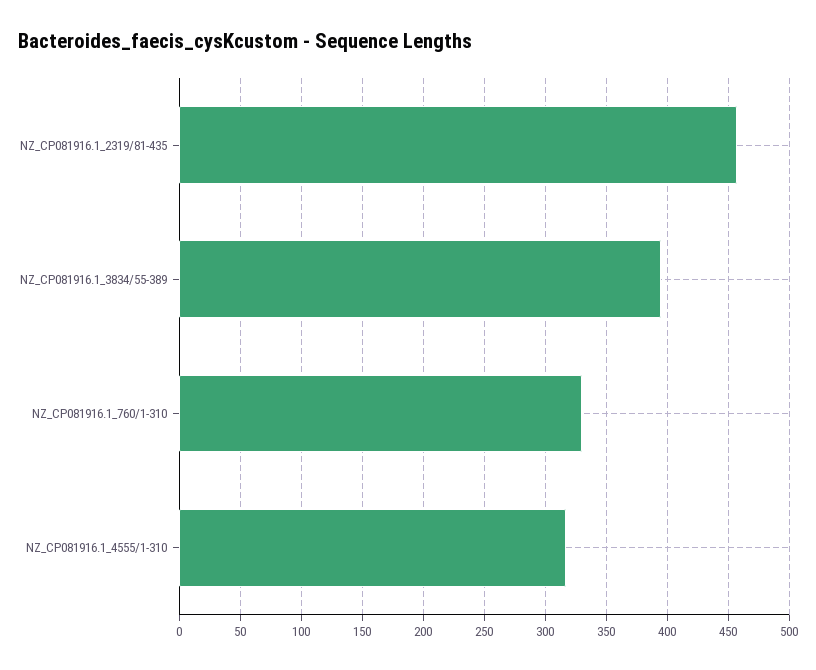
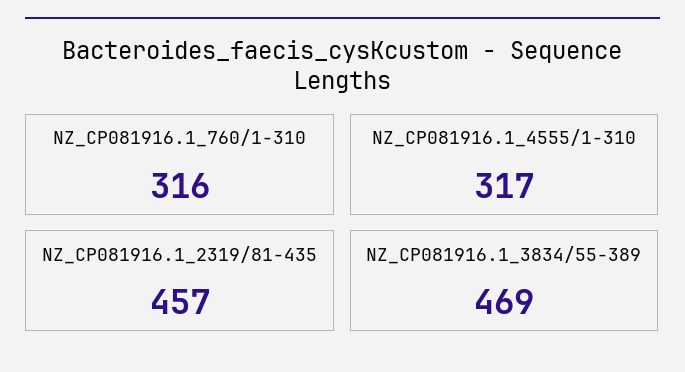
NZ_CP081916.1_3834/55-389: 395 -> 469
NZ_CP081916.1_760/1-310: 330 -> 316

